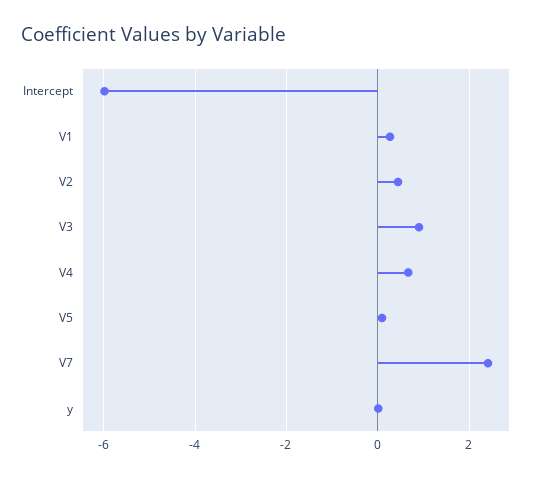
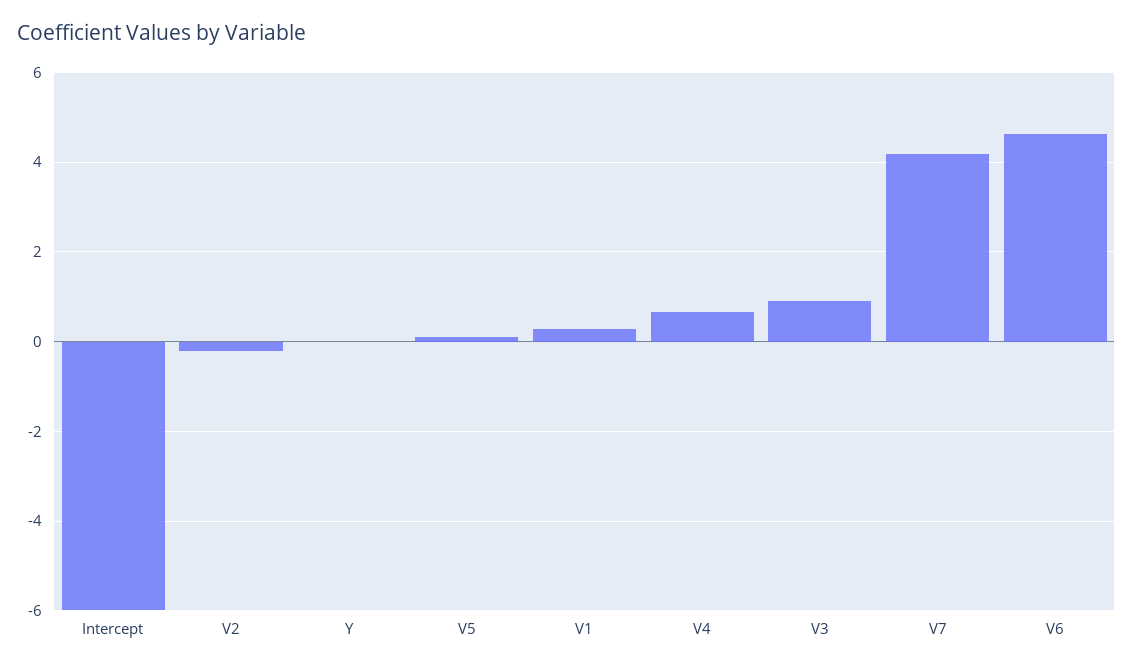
V2: 0.4 -> -0.2
V7: 2.4 -> 4.2
V6: none -> 4.6

